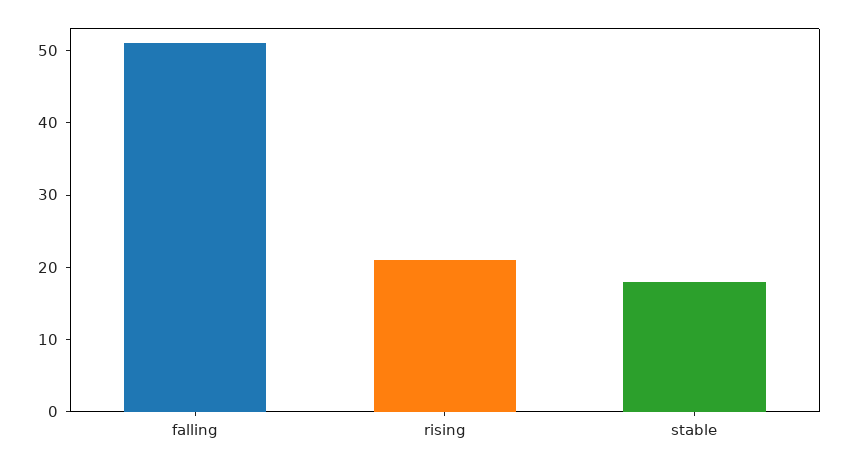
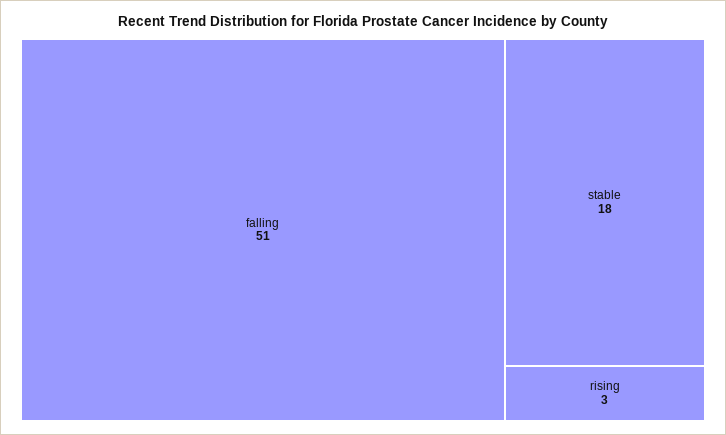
rising: 20 -> 3

